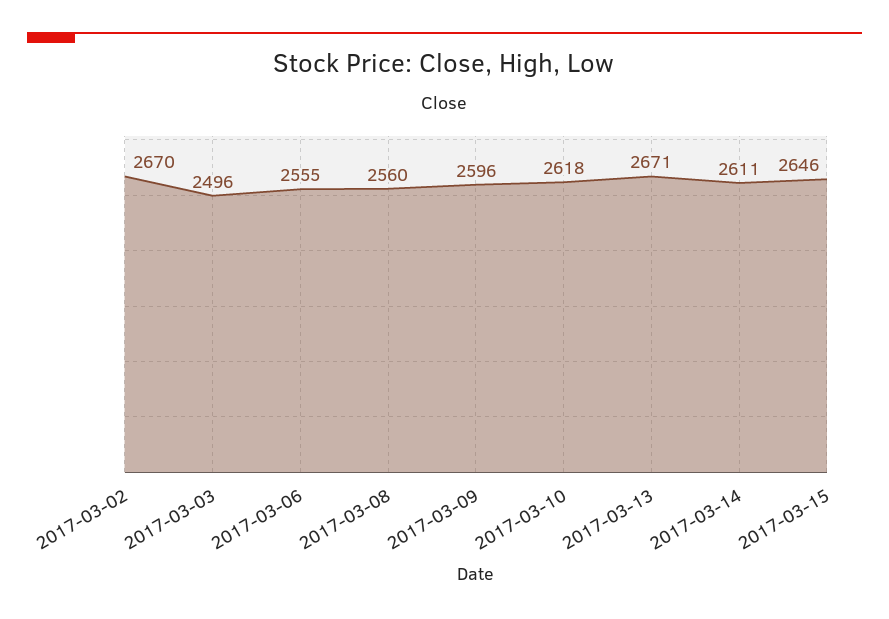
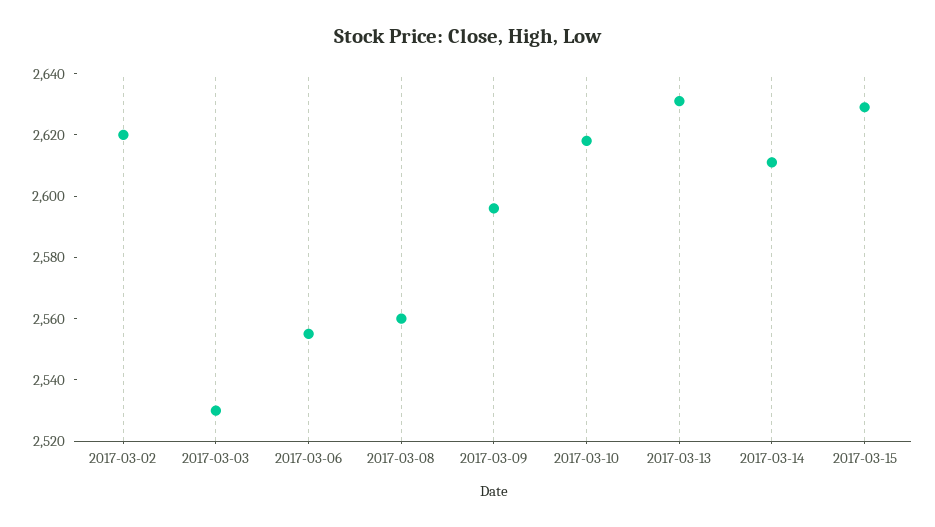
2017-03-02: 2670 -> 2620
2017-03-03: 2496 -> 2530
2017-03-13: 2671 -> 2630
2017-03-15: 2646 -> 2630

